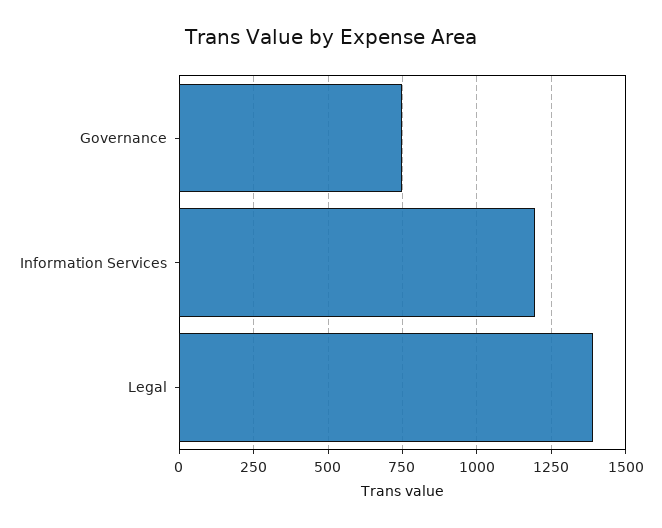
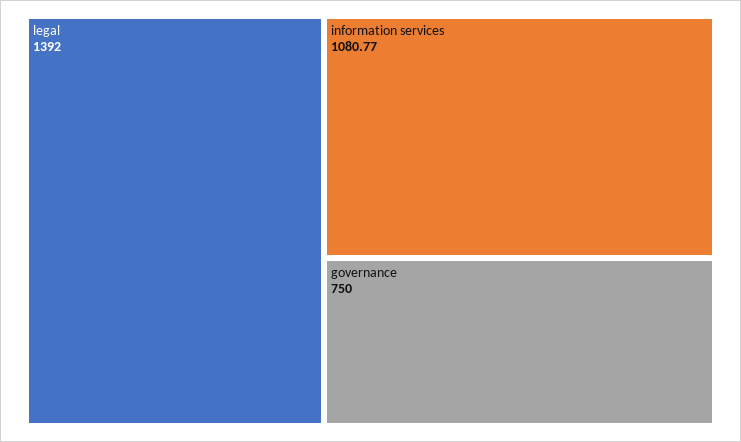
Information Services: 1200 -> 1080.77

